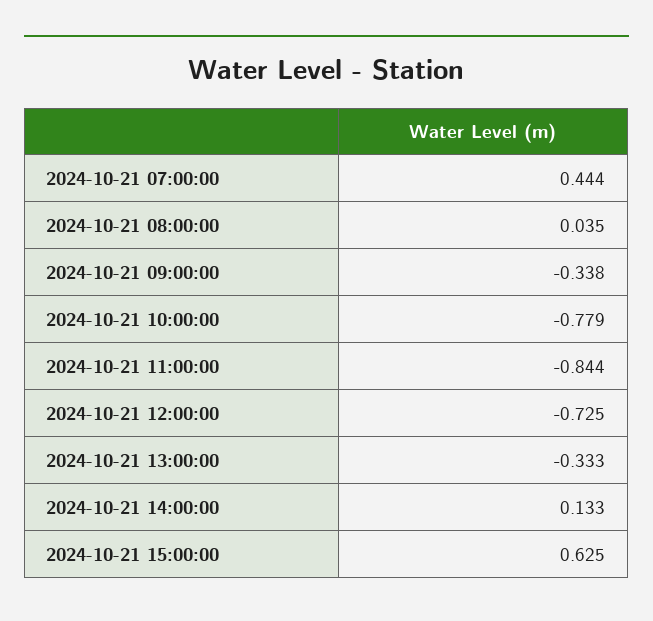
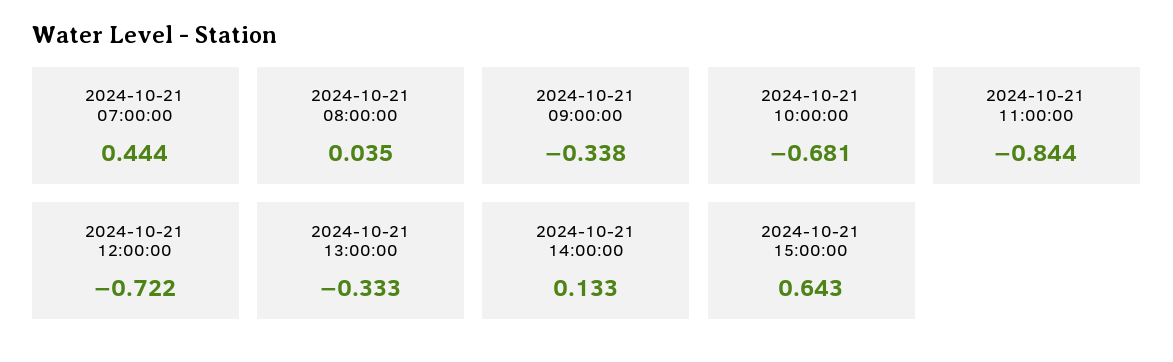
2024-10-21 10:00:00: -0.779 -> -0.681
2024-10-21 12:00:00: -0.725 -> -0.722
2024-10-21 15:00:00: 0.625 -> 0.643

